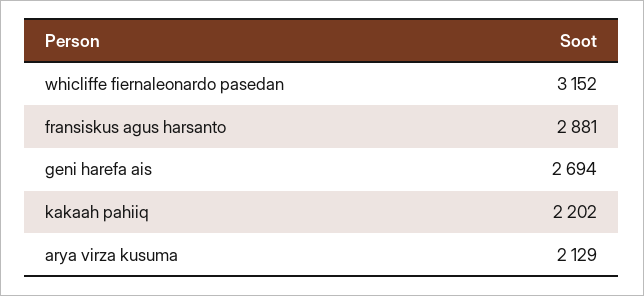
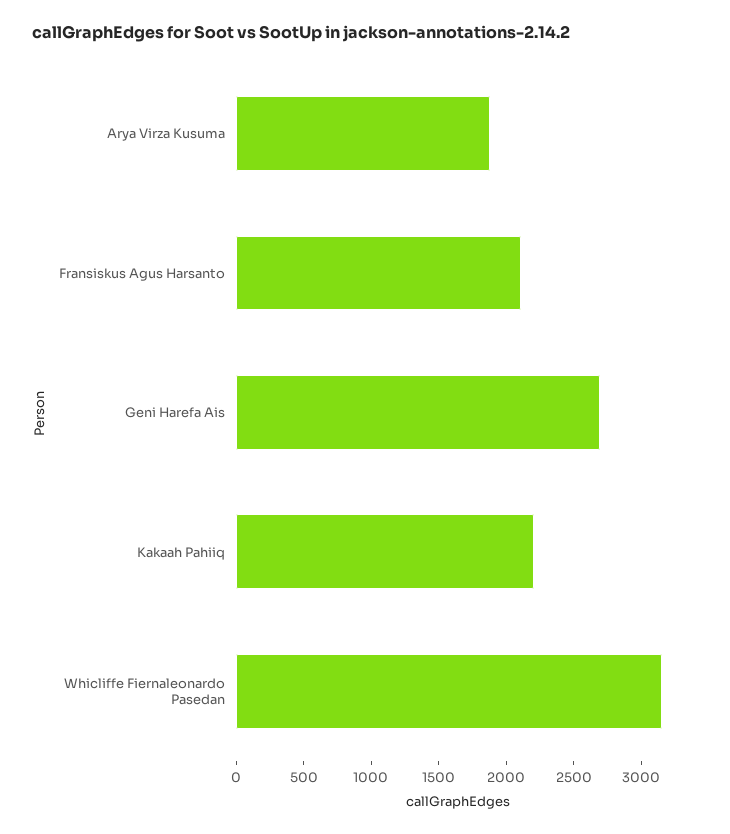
fransiskus agus harsanto: 2881 -> 2100
arya virza kusuma: 2129 -> 1900

